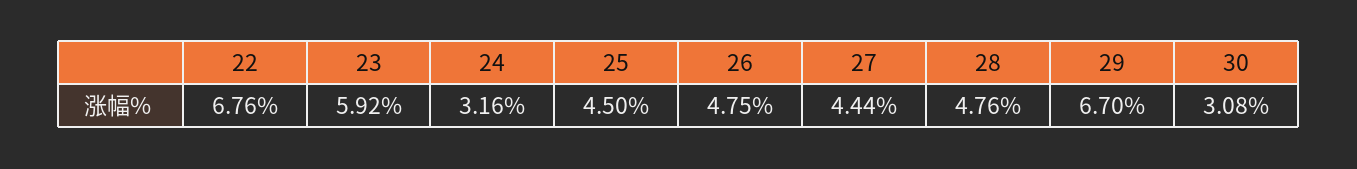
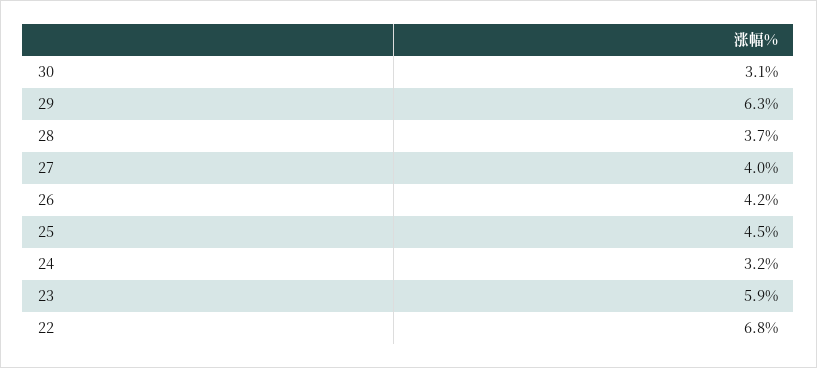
26: 4.75 -> 4.2
27: 4.44 -> 4
28: 4.76 -> 3.7
29: 6.7 -> 6.3

